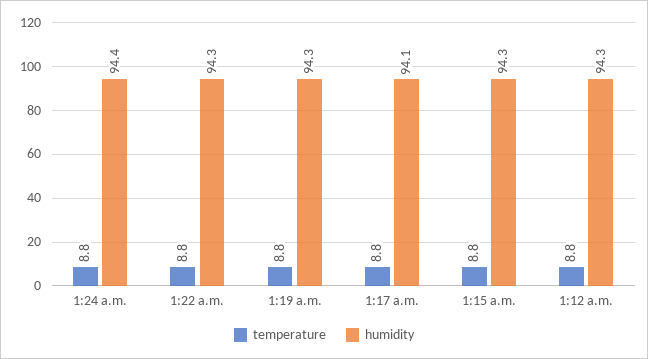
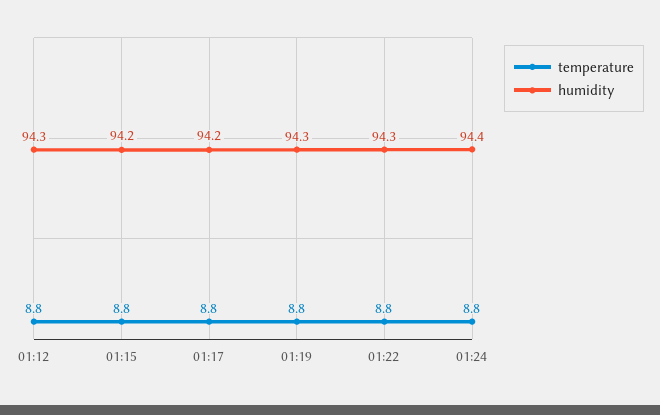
humidity, 1:17 a.m.: 94.1 -> 94.2
humidity, 1:15 a.m.: 94.3 -> 94.2

